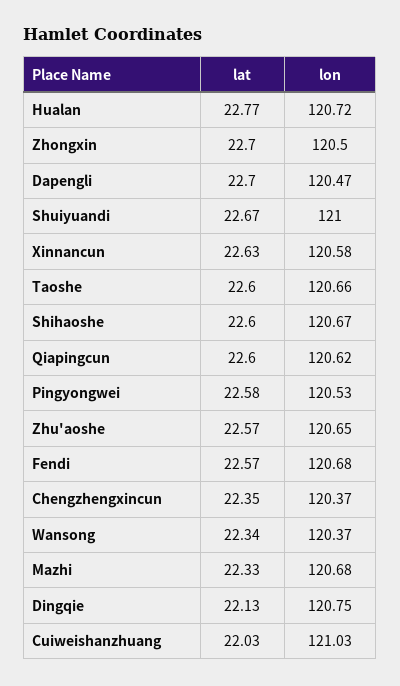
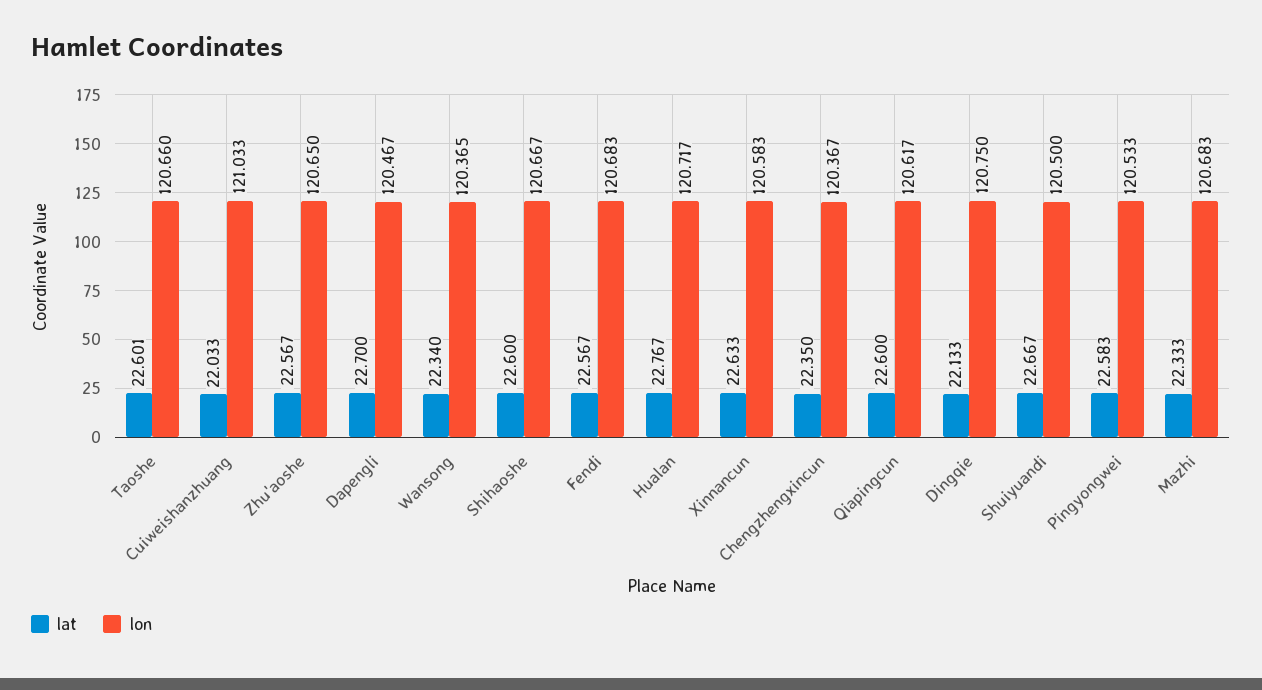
lat, Zhongxin: 22.7 -> none
lon, Zhongxin: 120.5 -> none
lon, Shuiyuandi: 121 -> 120.5

